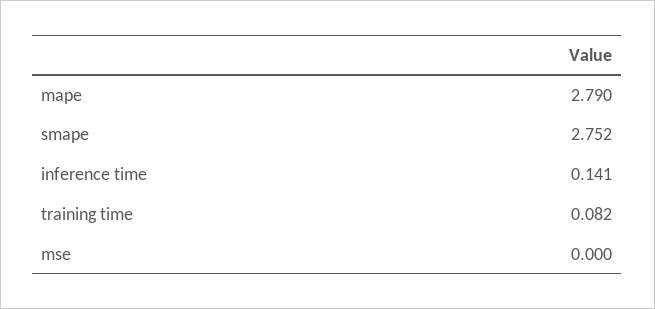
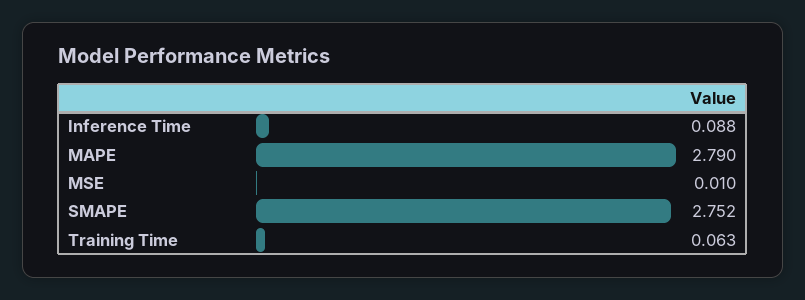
inference time: 0.141 -> 0.088
training time: 0.082 -> 0.063
mse: 0 -> 0.01

